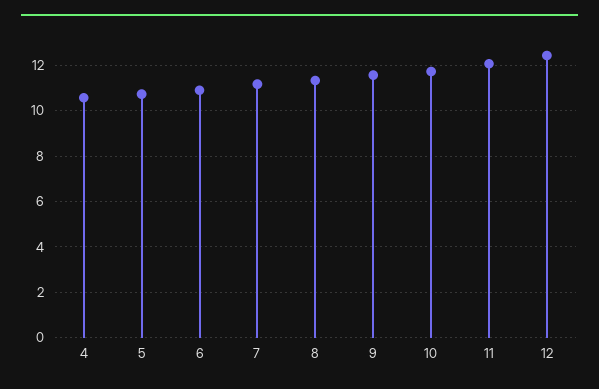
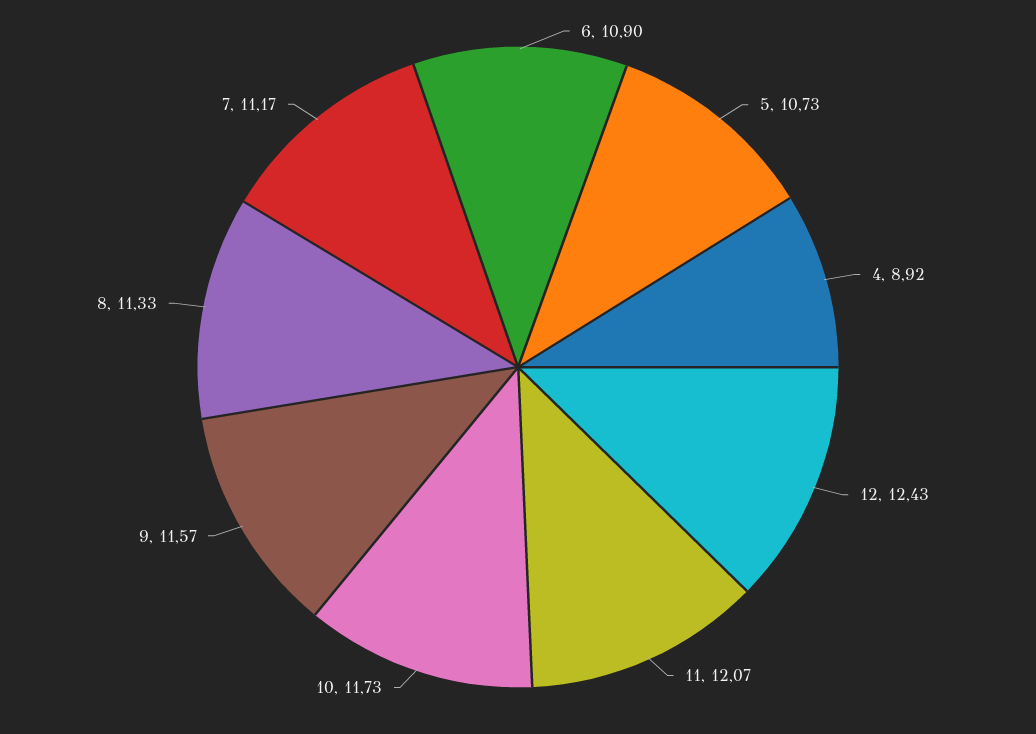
4: 10.5 -> 8.92

